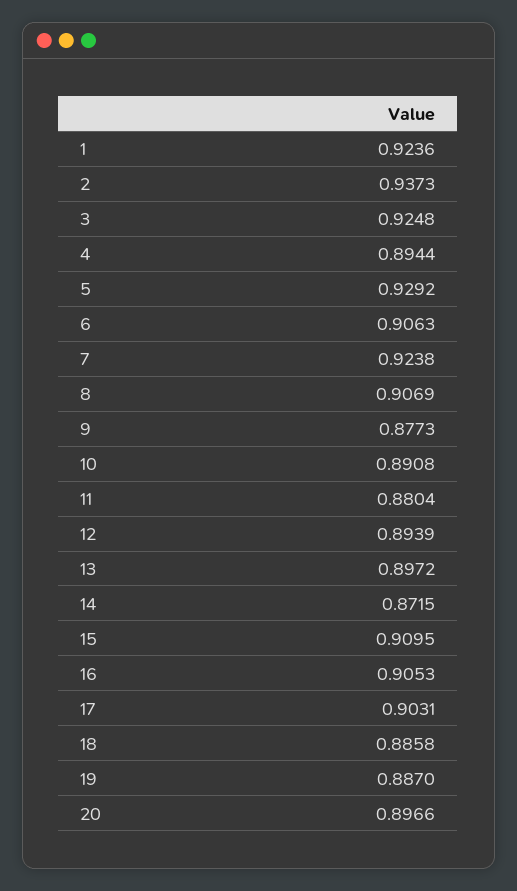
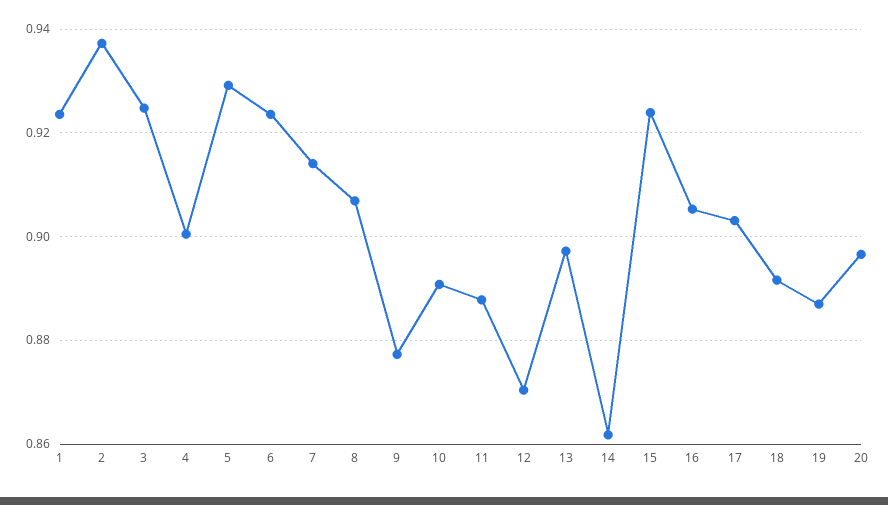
4: 0.8944 -> 0.9
6: 0.9063 -> 0.924
7: 0.9238 -> 0.914
11: 0.8804 -> 0.888
12: 0.8939 -> 0.87
14: 0.8715 -> 0.862
15: 0.9095 -> 0.924
18: 0.8858 -> 0.892

